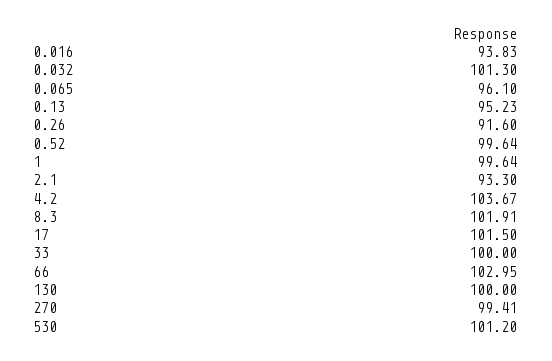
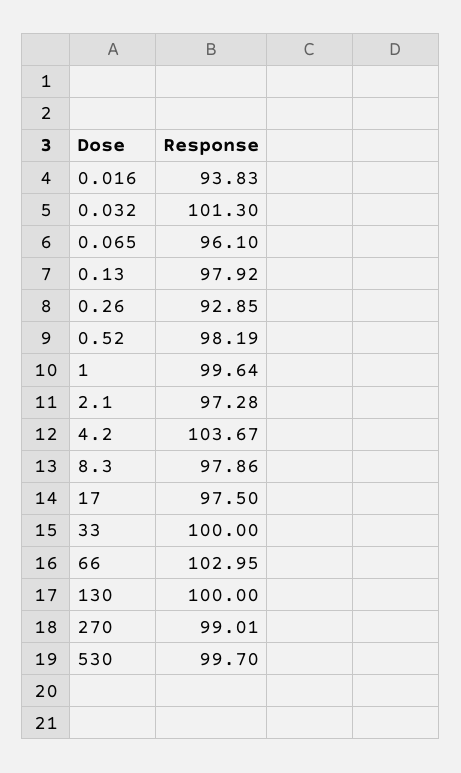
0.13: 95.23 -> 97.92
0.26: 91.6 -> 92.85
0.52: 99.64 -> 98.19
2.1: 93.3 -> 97.28
8.3: 101.91 -> 97.86
17: 101.5 -> 97.5
270: 99.41 -> 99.01
530: 101.2 -> 99.7

